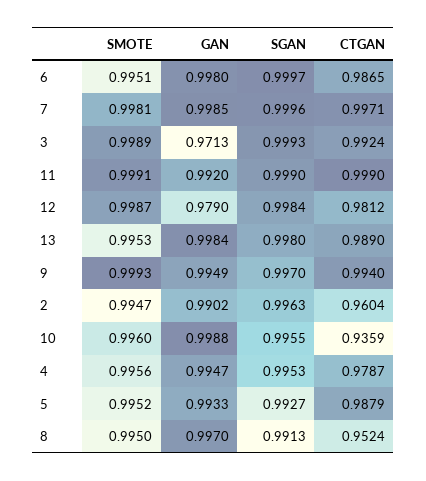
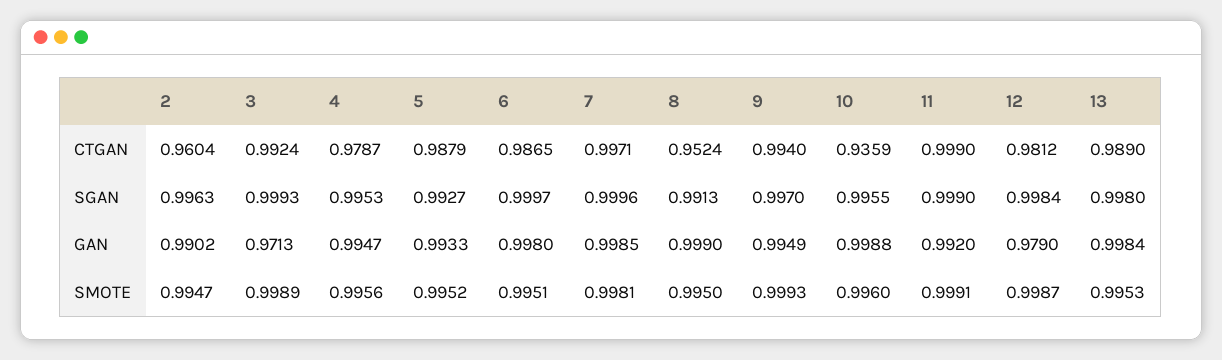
GAN, 8: 0.997 -> 0.999

